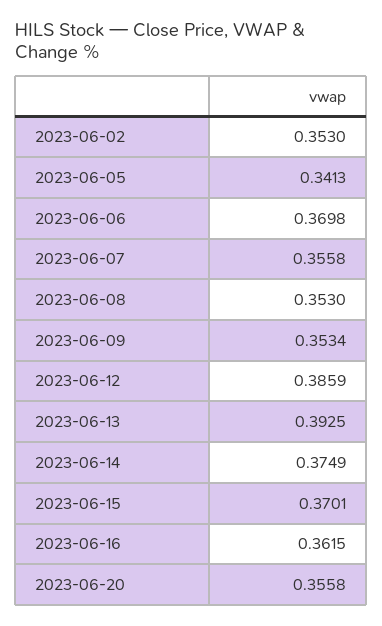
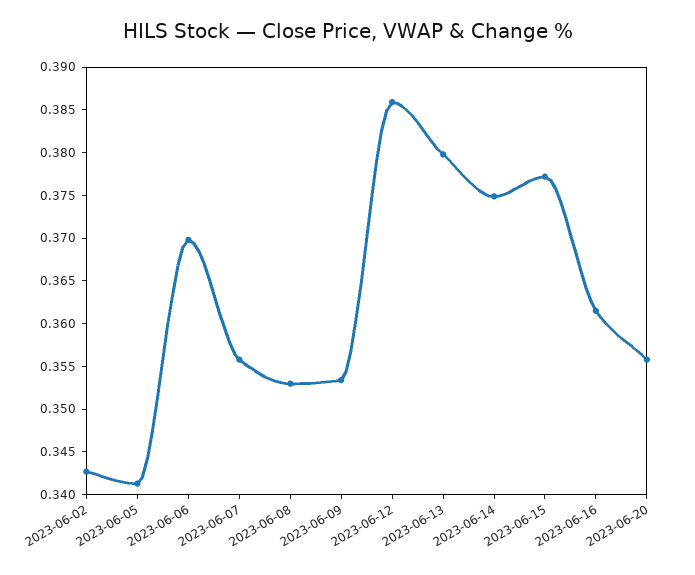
2023-06-02: 0.353 -> 0.343
2023-06-13: 0.3925 -> 0.38
2023-06-15: 0.3701 -> 0.377

